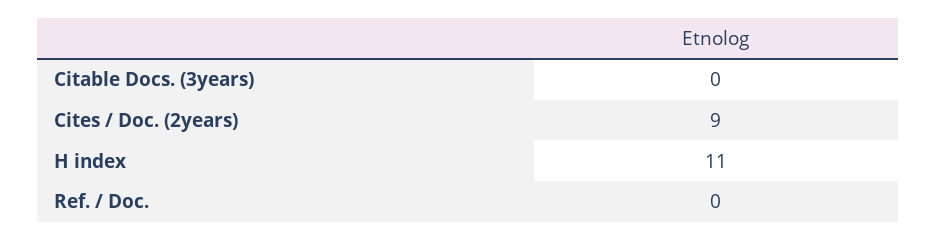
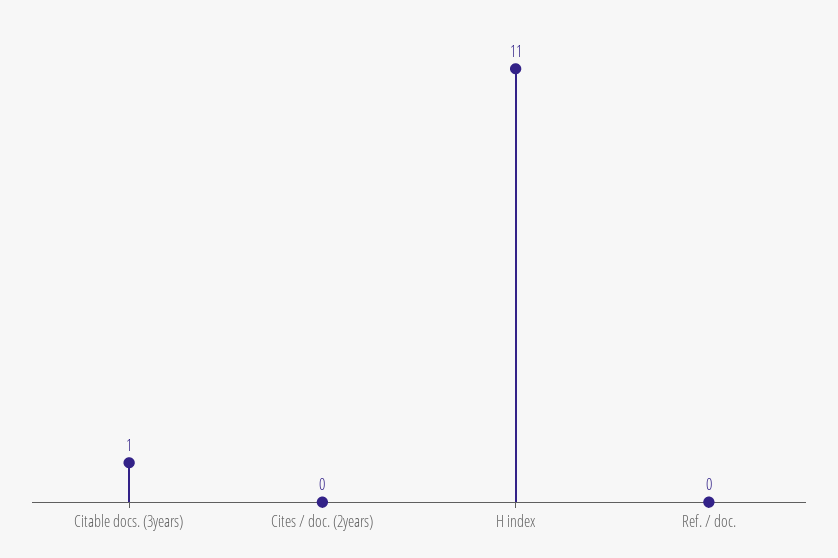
Citable Docs. (3years): 0 -> 1
Cites / Doc. (2years): 9 -> 0

